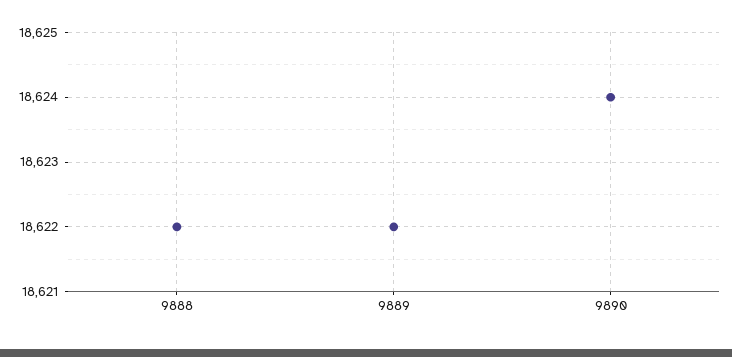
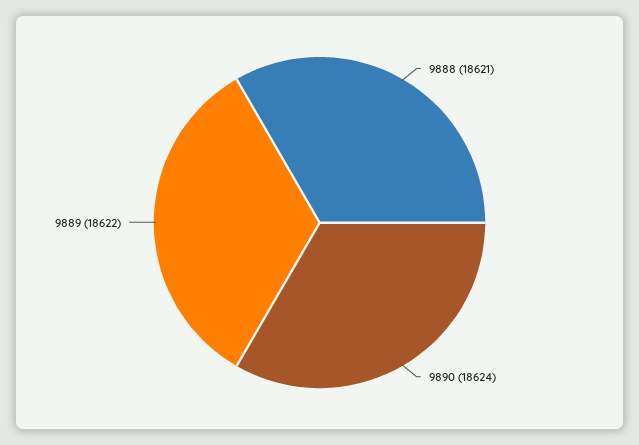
9888: 18622 -> 18621

